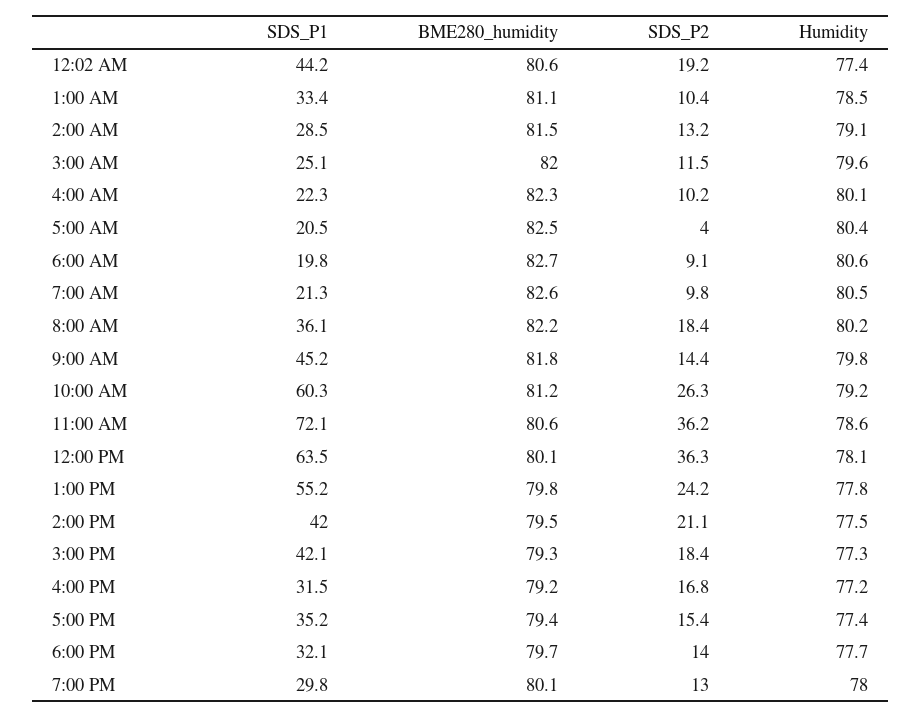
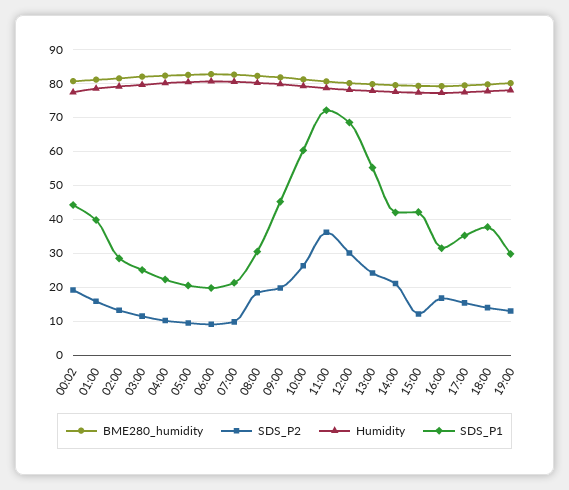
SDS_P1, 1:00 AM: 33.4 -> 40
SDS_P2, 1:00 AM: 10.4 -> 16
SDS_P2, 5:00 AM: 4 -> 10
SDS_P1, 8:00 AM: 36.1 -> 30
SDS_P2, 9:00 AM: 14.4 -> 20
SDS_P1, 12:00 PM: 63.5 -> 68
SDS_P2, 12:00 PM: 36.3 -> 30
SDS_P2, 3:00 PM: 18.4 -> 12
SDS_P1, 6:00 PM: 32.1 -> 38

